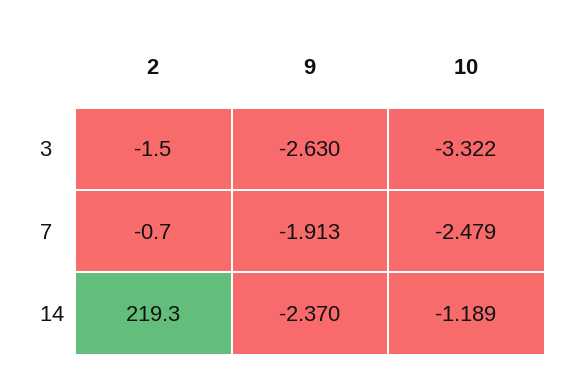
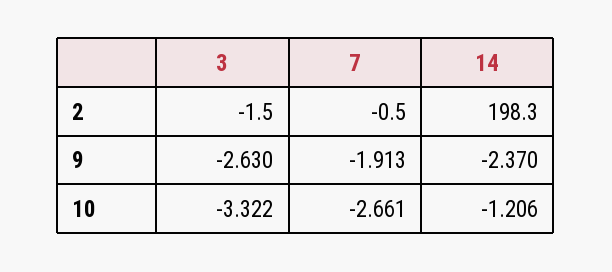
2, 7: -0.7 -> -0.5
10, 7: -2.479 -> -2.661
2, 14: 219.3 -> 198.3
10, 14: -1.189 -> -1.206

